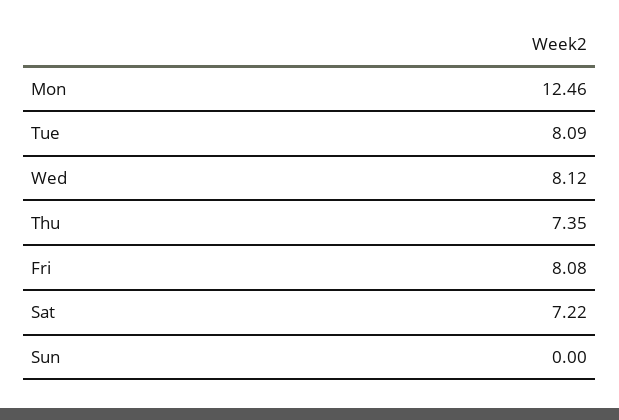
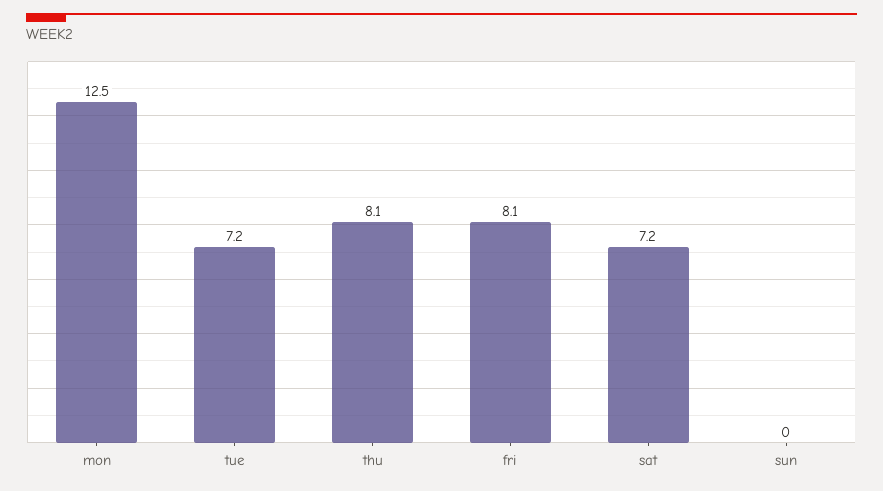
Tue: 8.09 -> 7.2
Wed: 8.12 -> none
Thu: 7.35 -> 8.1

